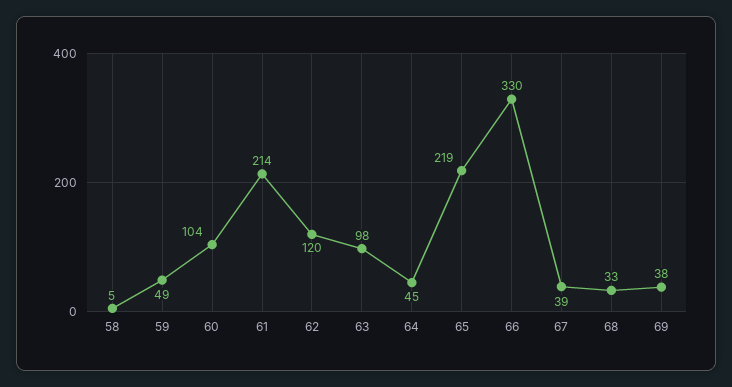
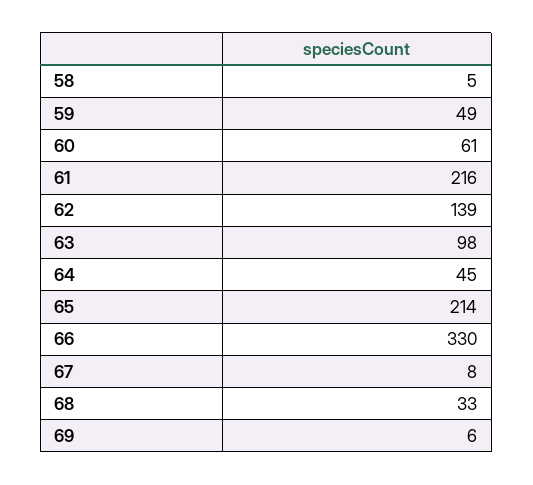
60: 104 -> 61
61: 214 -> 216
62: 120 -> 139
65: 219 -> 214
67: 39 -> 8
69: 38 -> 6

